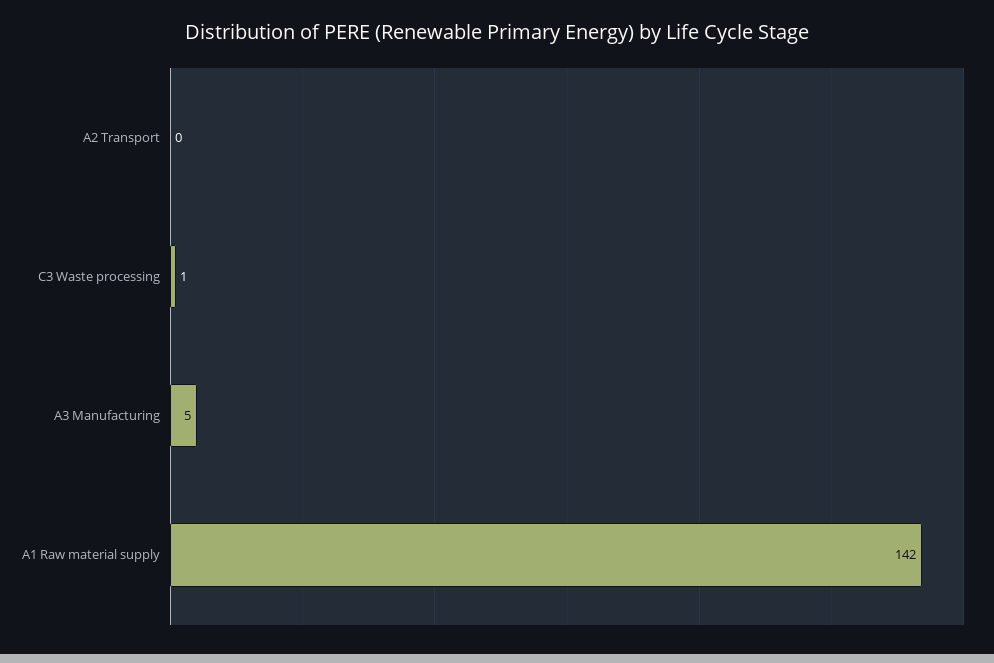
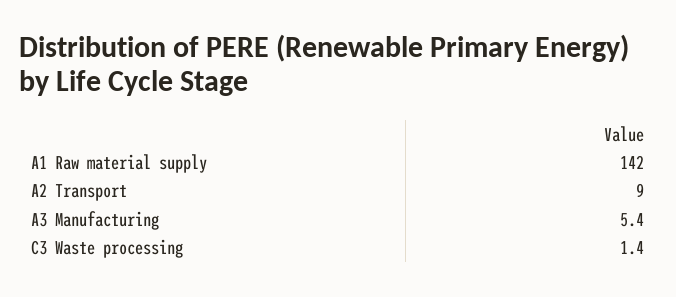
A2 Transport: 0 -> 9

